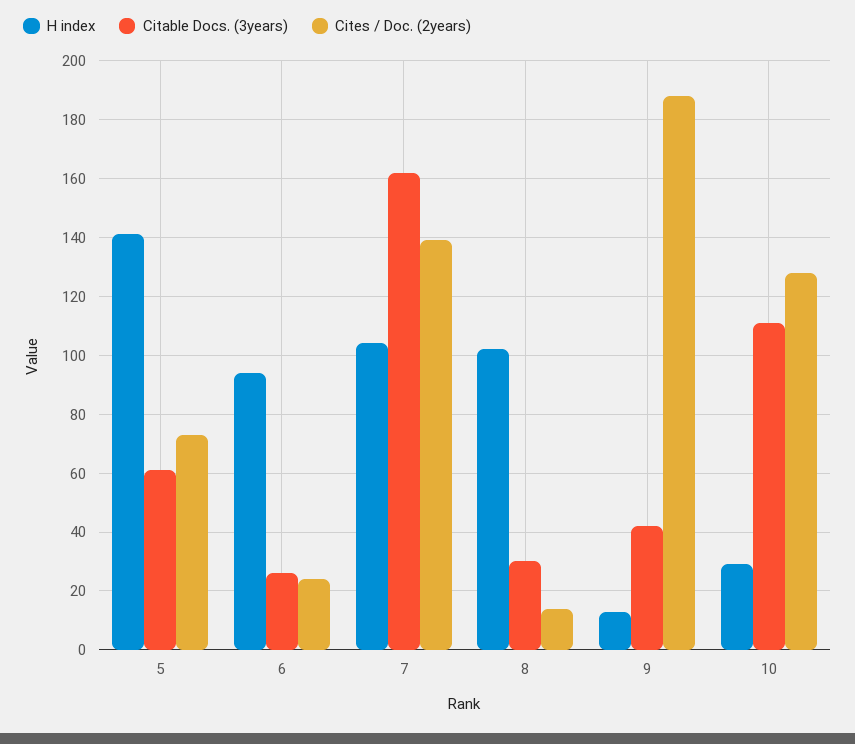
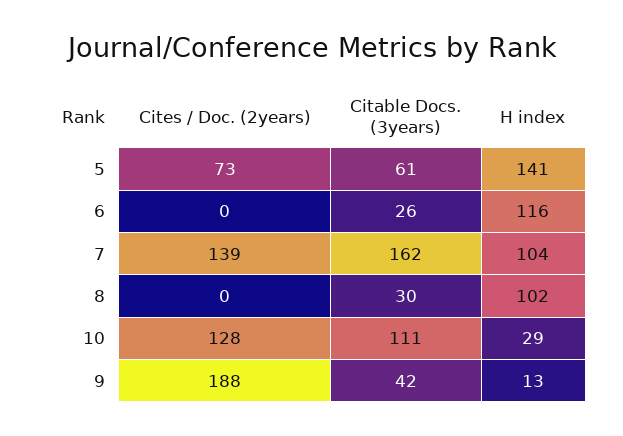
H index, 6: 95 -> 116
Cites / Doc. (2years), 6: 25 -> 0
Cites / Doc. (2years), 8: 15 -> 0

